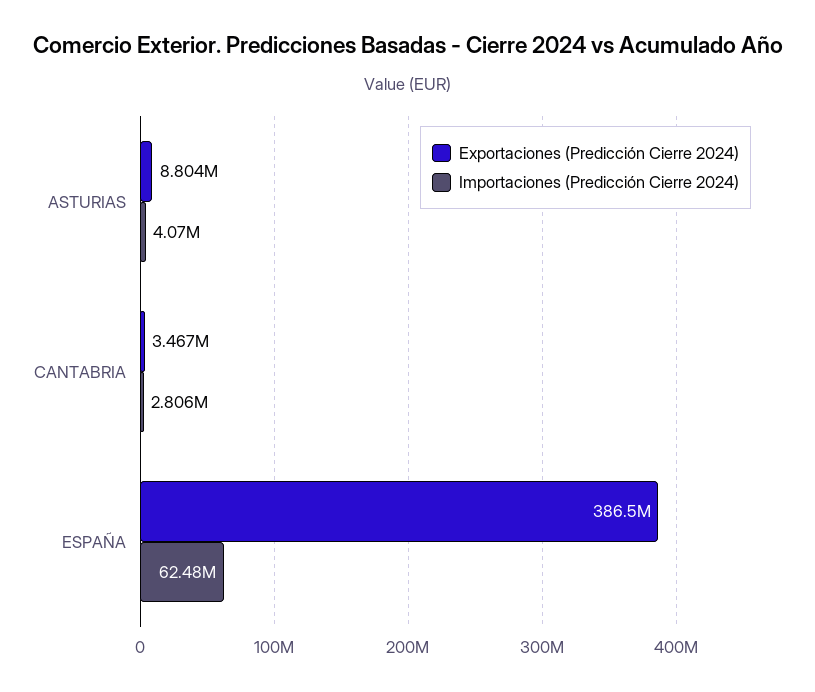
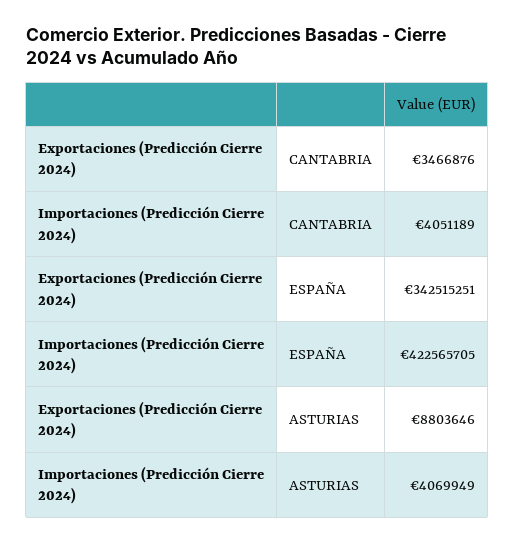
Importaciones (Predicción Cierre 2024), CANTABRIA: 2806000 -> 4051189
Exportaciones (Predicción Cierre 2024), ESPAÑA: 386500000 -> 342515251
Importaciones (Predicción Cierre 2024), ESPAÑA: 62480000 -> 422565705

